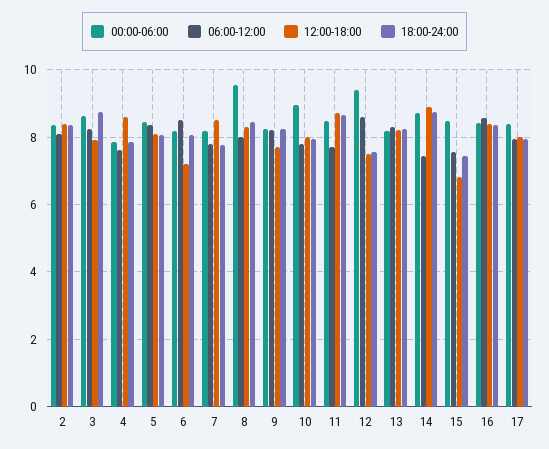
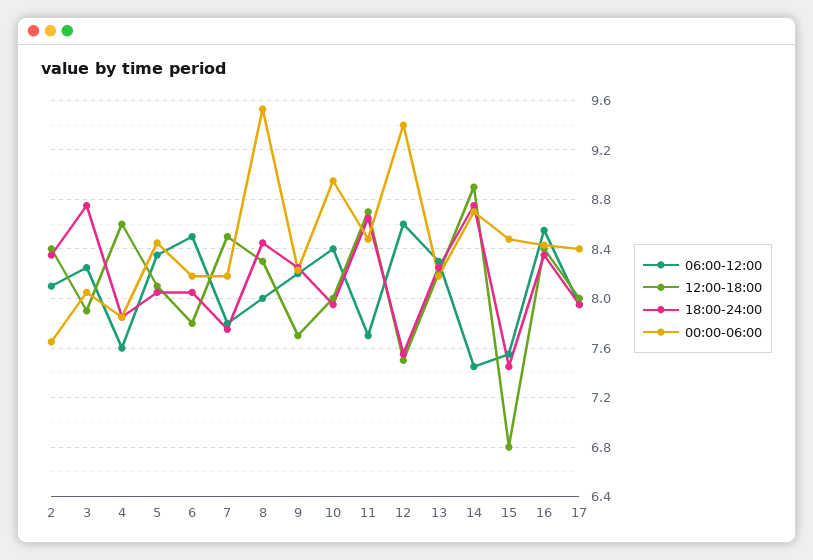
00:00-06:00, 2: 8.4 -> 7.65
00:00-06:00, 3: 8.6 -> 8.05
12:00-18:00, 6: 7.2 -> 7.8
06:00-12:00, 10: 7.8 -> 8.4

